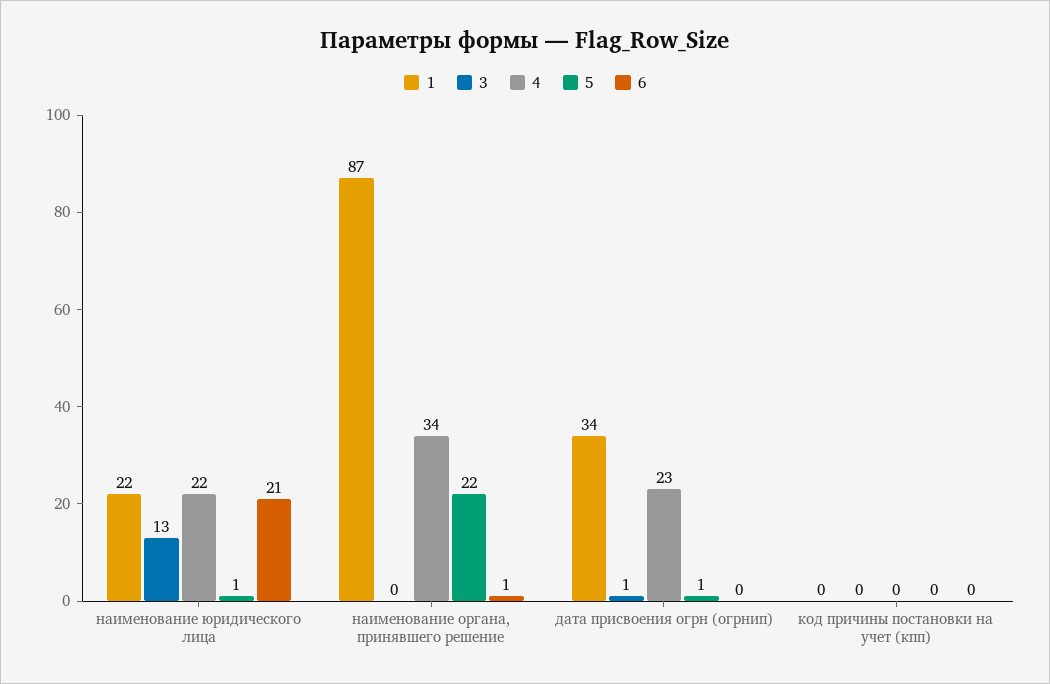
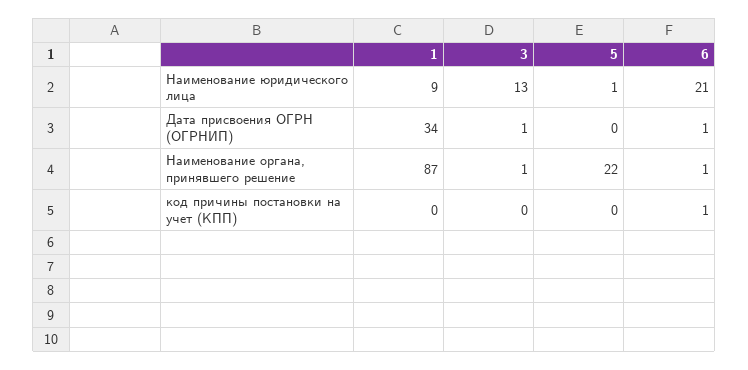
1, наименование юридического лица: 22 -> 9
4, наименование юридического лица: 22 -> none
3, наименование органа, принявшего решение: 0 -> 1
4, наименование органа, принявшего решение: 34 -> none
4, дата присвоения огрн (огрнип): 23 -> none
5, дата присвоения огрн (огрнип): 1 -> 0
6, дата присвоения огрн (огрнип): 0 -> 1
4, код причины постановки на учет (кпп): 0 -> none
6, код причины постановки на учет (кпп): 0 -> 1

